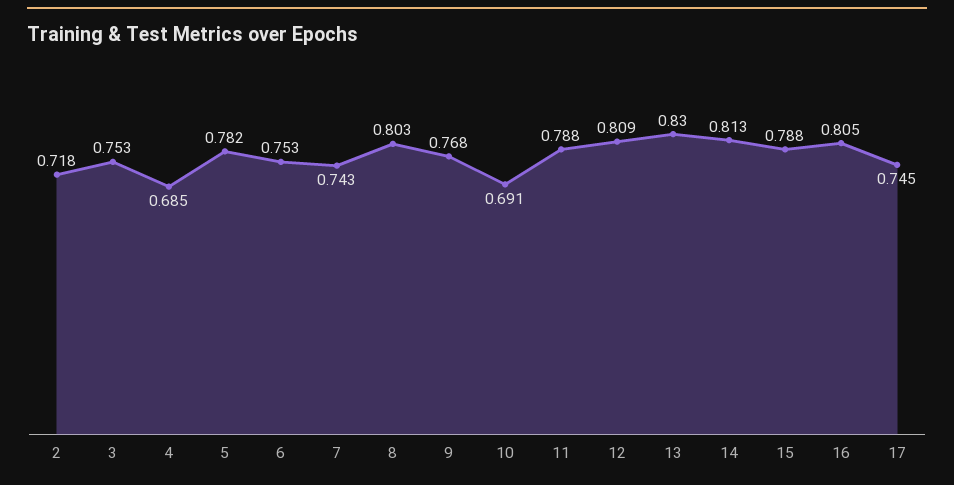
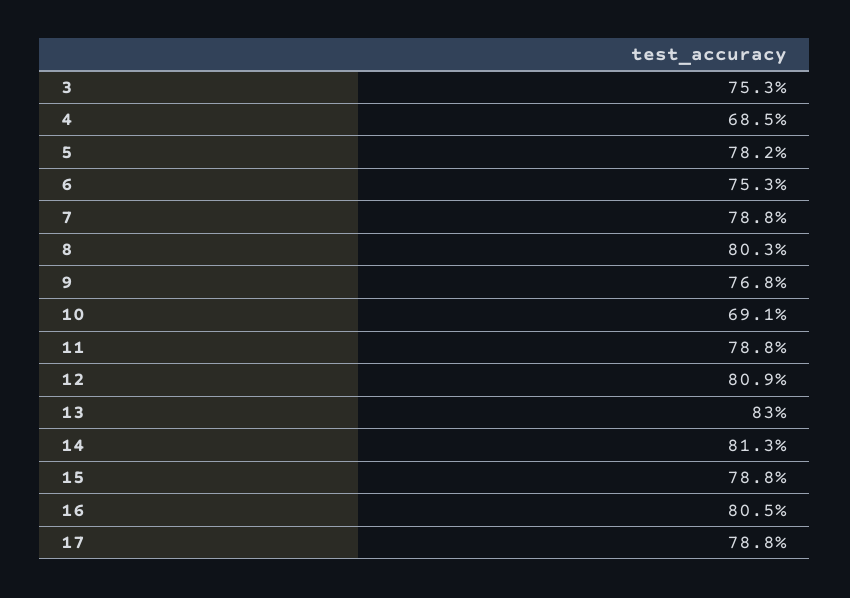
2: 0.718 -> none
7: 0.743 -> 0.788
17: 0.745 -> 0.788

